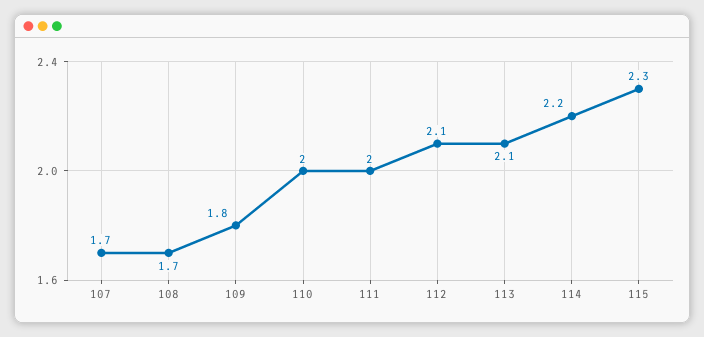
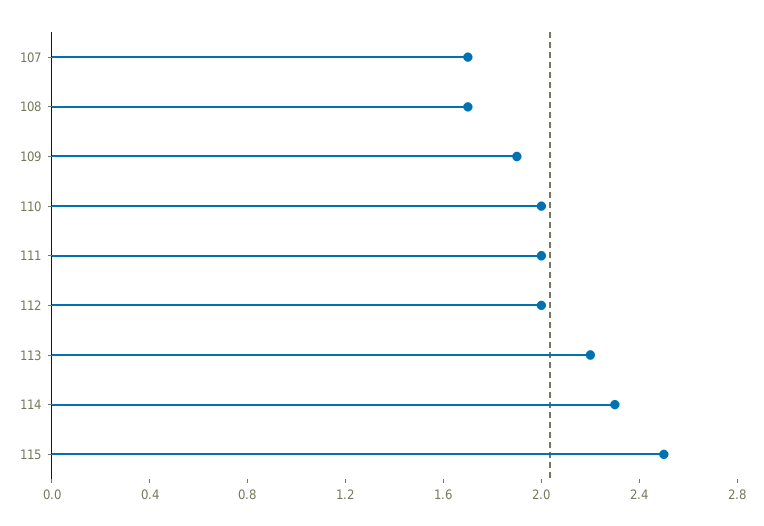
109: 1.8 -> 1.9
112: 2.1 -> 2
113: 2.1 -> 2.2
114: 2.2 -> 2.3
115: 2.3 -> 2.5

